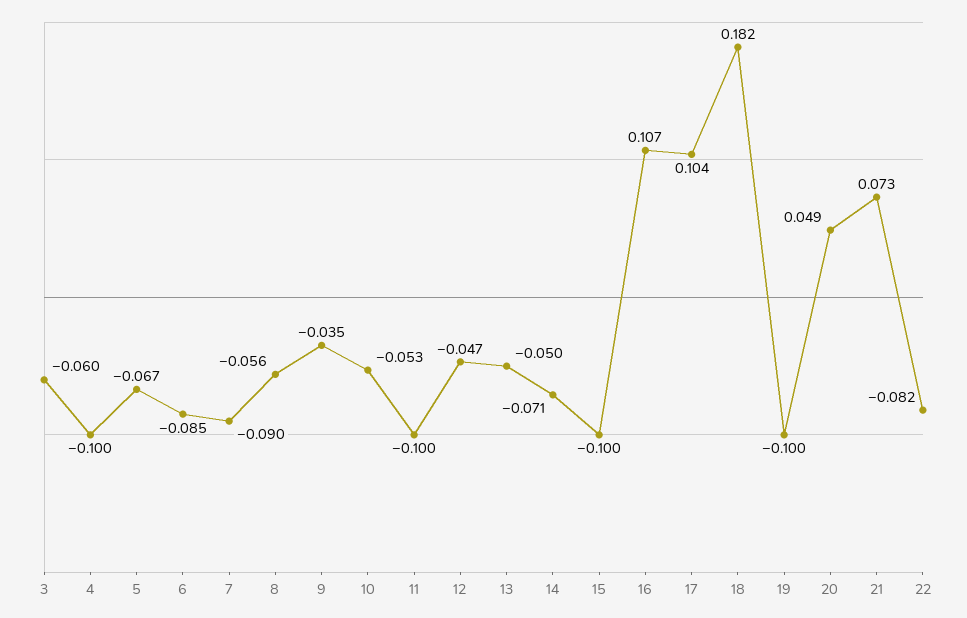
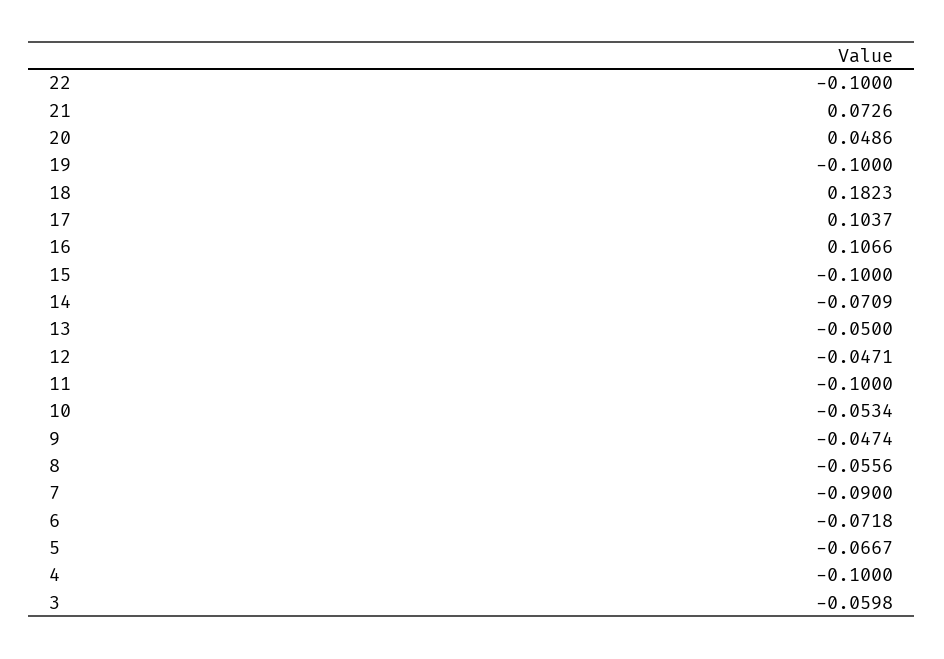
6: -0.085 -> -0.0718
9: -0.035 -> -0.0474
22: -0.082 -> -0.1

